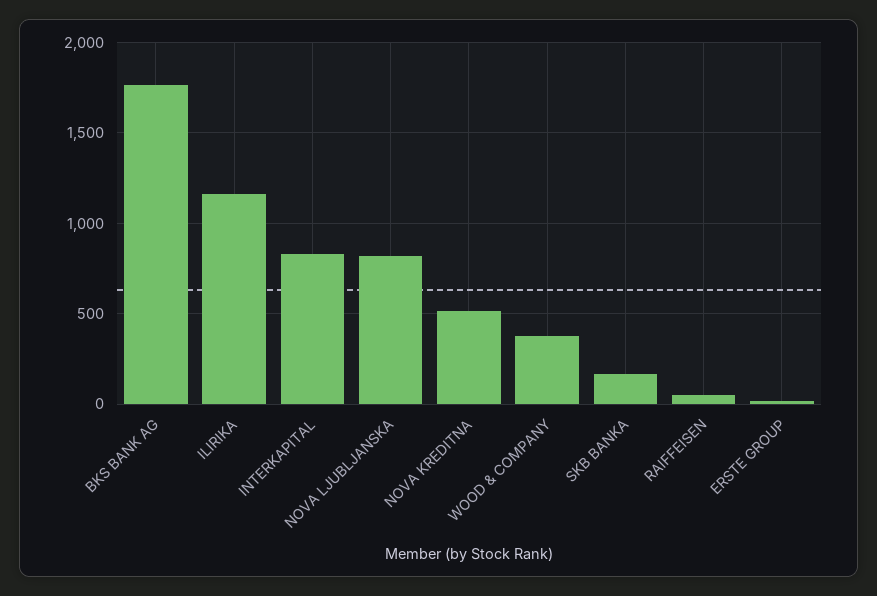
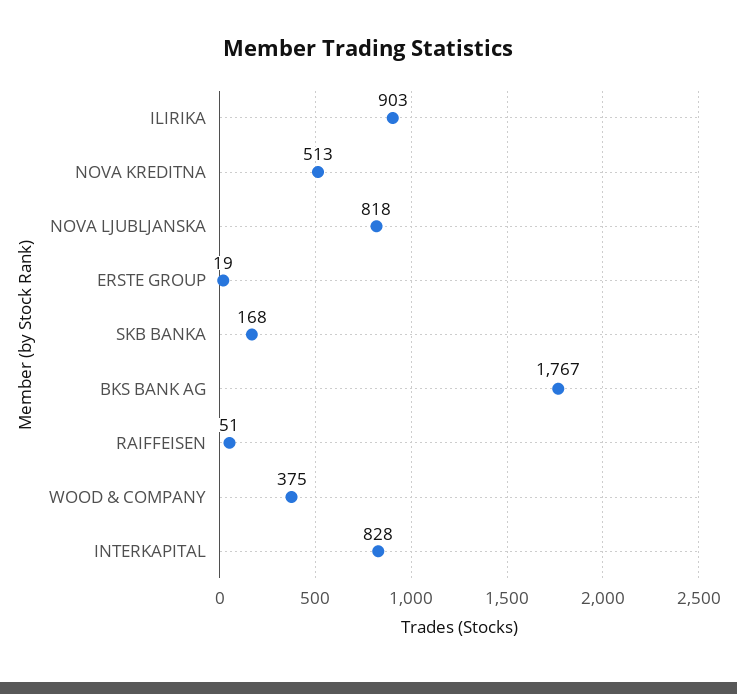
ILIRIKA: 1150 -> 903

